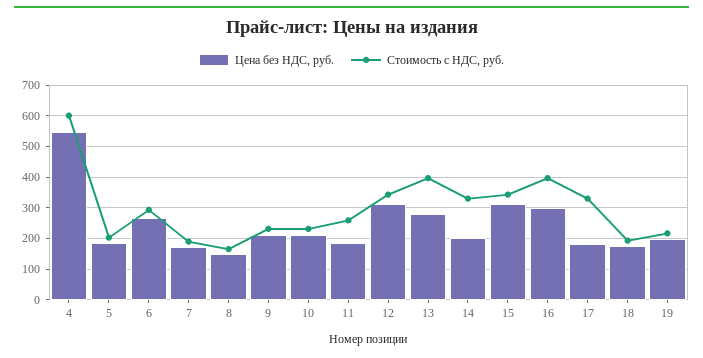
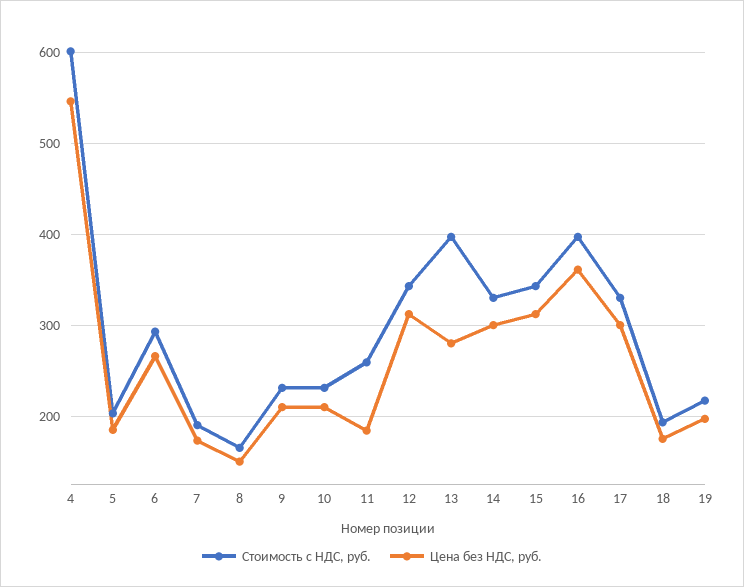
Цена без НДС, руб., 14: 200 -> 300
Цена без НДС, руб., 16: 300 -> 360
Цена без НДС, руб., 17: 180 -> 300

